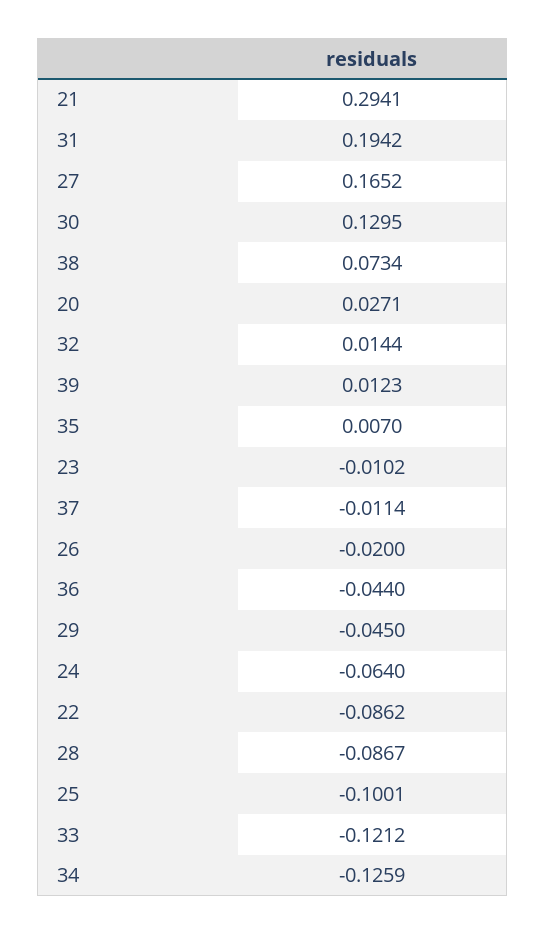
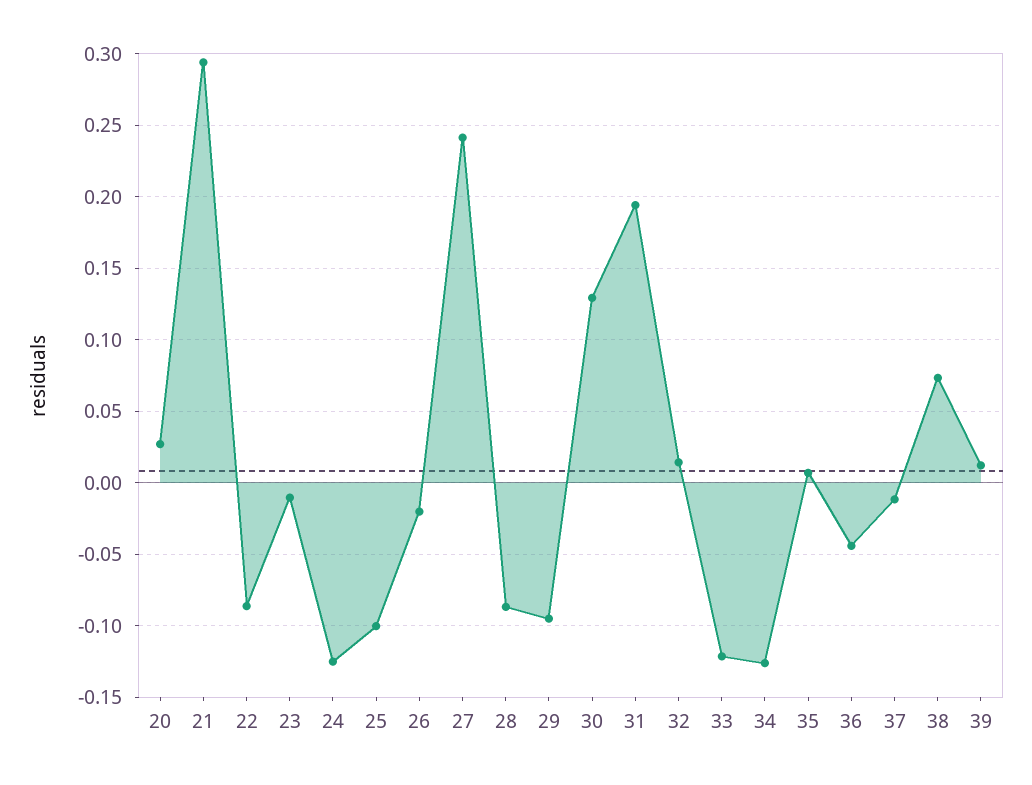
27: 0.1652 -> 0.24
29: -0.045 -> -0.095
24: -0.064 -> -0.125

